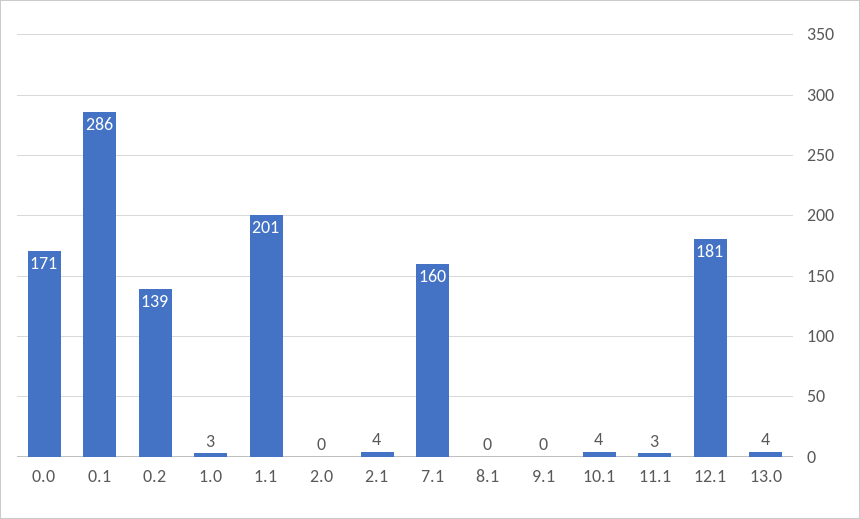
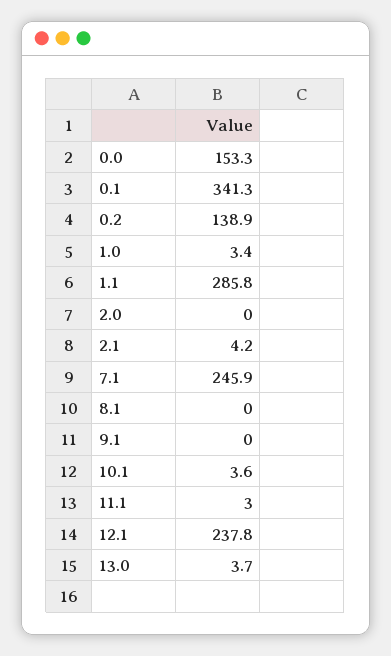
0.0: 171 -> 153.3
0.1: 286 -> 341.3
1.1: 201 -> 285.8
7.1: 160 -> 245.9
12.1: 181 -> 237.8

